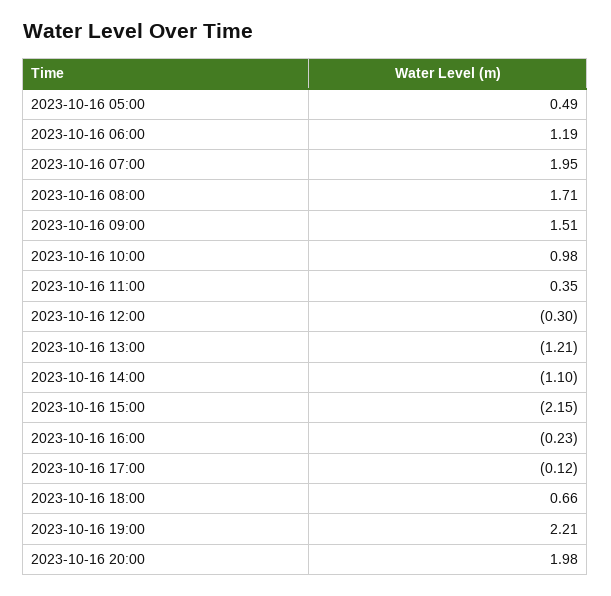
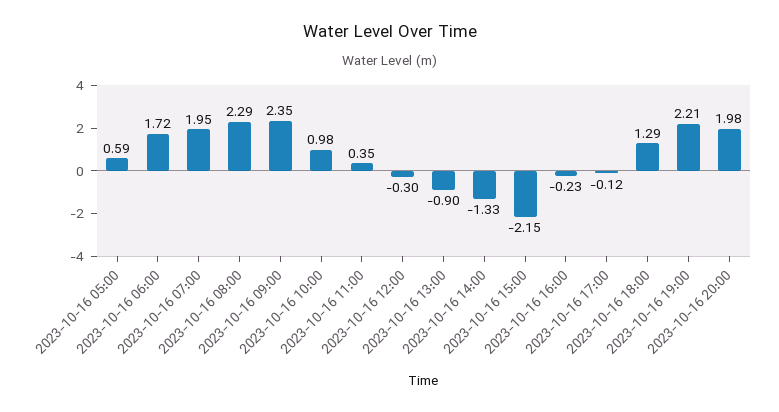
2023-10-16 05:00: 0.49 -> 0.59
2023-10-16 06:00: 1.19 -> 1.72
2023-10-16 08:00: 1.71 -> 2.29
2023-10-16 09:00: 1.51 -> 2.35
2023-10-16 13:00: -1.21 -> -0.9
2023-10-16 14:00: -1.1 -> -1.33
2023-10-16 18:00: 0.66 -> 1.29

